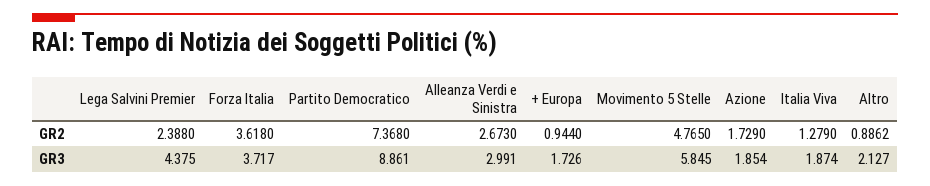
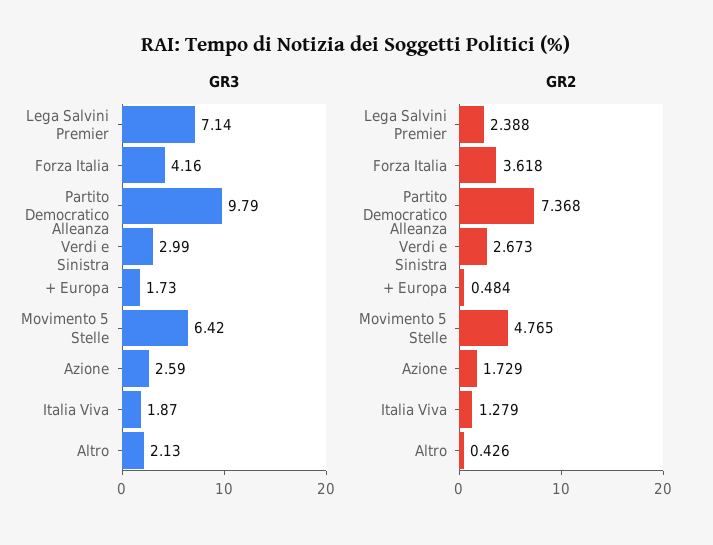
GR2, + Europa: 0.944 -> 0.484
GR2, Altro: 0.8862 -> 0.426
GR3, Lega Salvini Premier: 4.375 -> 7.14
GR3, Forza Italia: 3.717 -> 4.16
GR3, Partito Democratico: 8.861 -> 9.79
GR3, Movimento 5 Stelle: 5.845 -> 6.42
GR3, Azione: 1.854 -> 2.59

